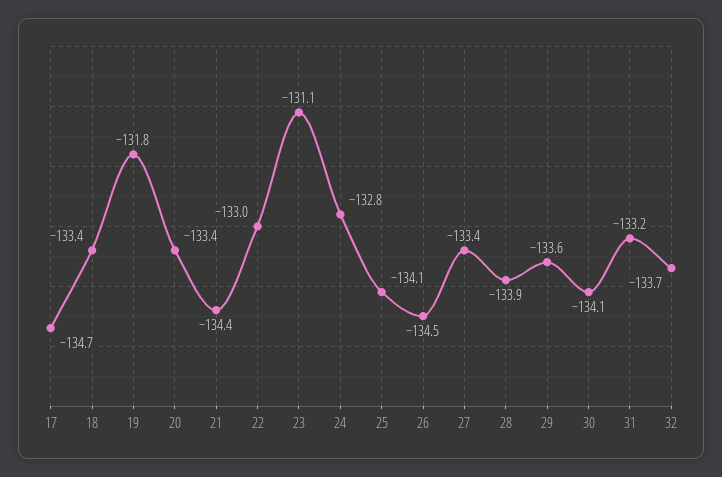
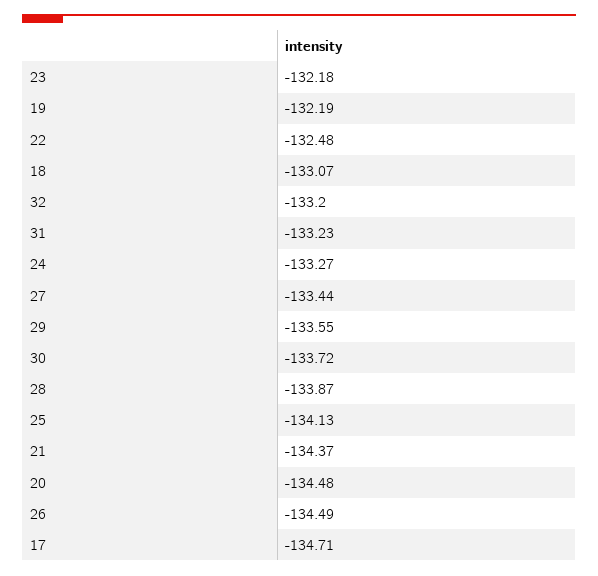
18: -133.4 -> -133.07
19: -131.8 -> -132.19
20: -133.4 -> -134.48
22: -133 -> -132.48
23: -131.1 -> -132.18
24: -132.8 -> -133.27
30: -134.1 -> -133.72
32: -133.7 -> -133.2

